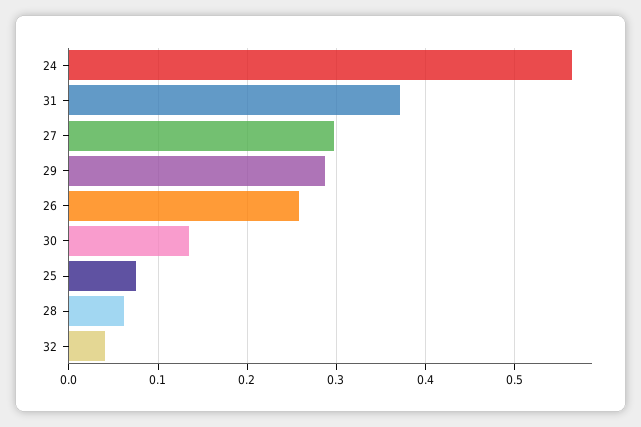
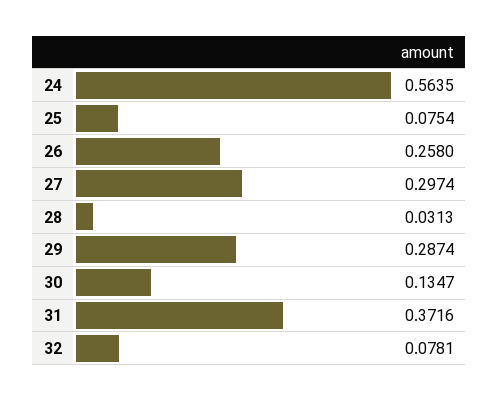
28: 0.06 -> 0.0313
32: 0.04 -> 0.0781

